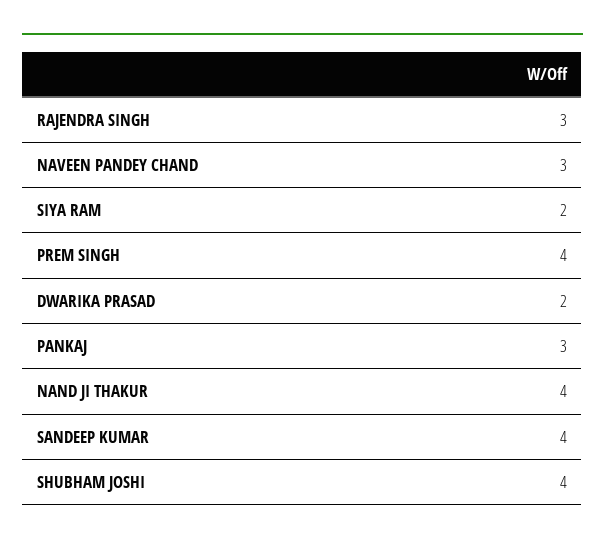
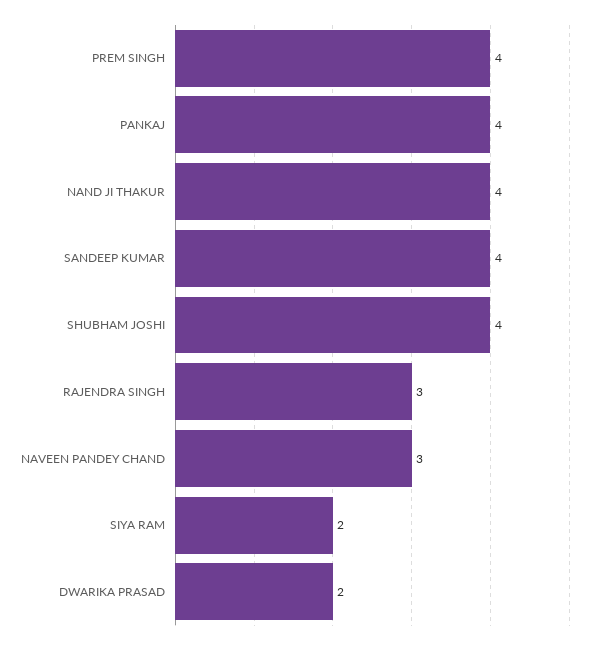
PANKAJ: 3 -> 4

